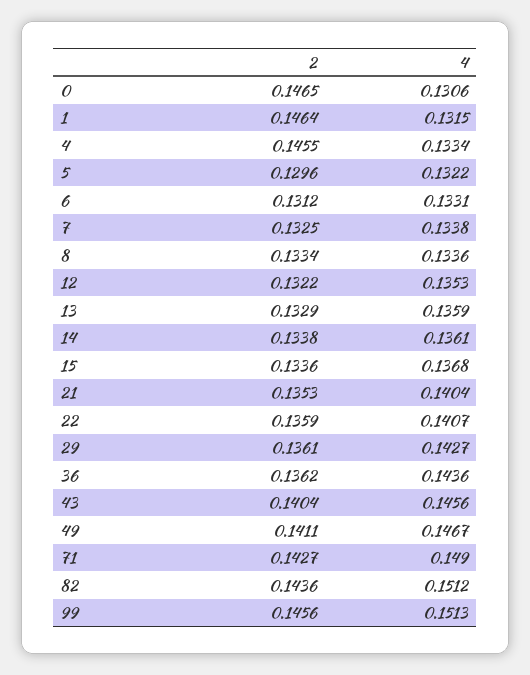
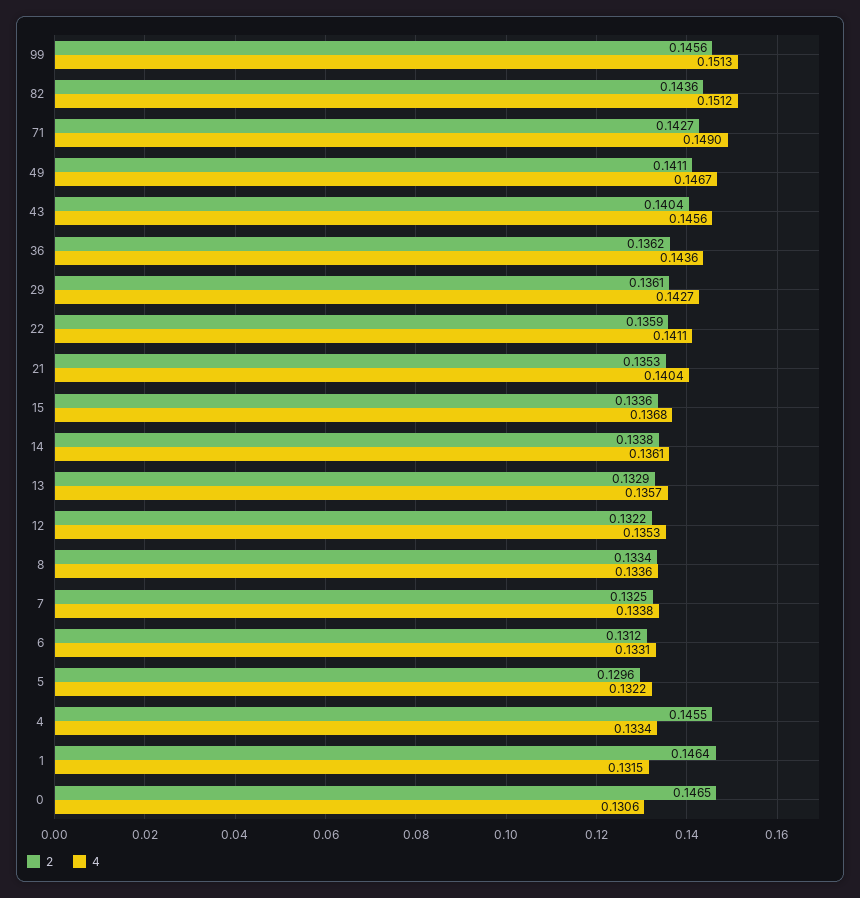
4, 13: 0.1359 -> 0.1357
4, 22: 0.1407 -> 0.1411

